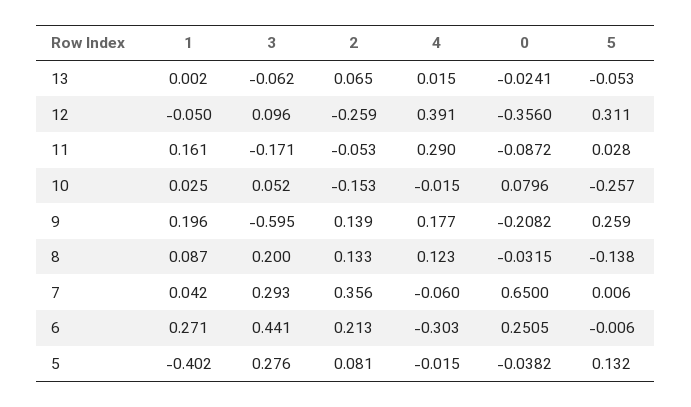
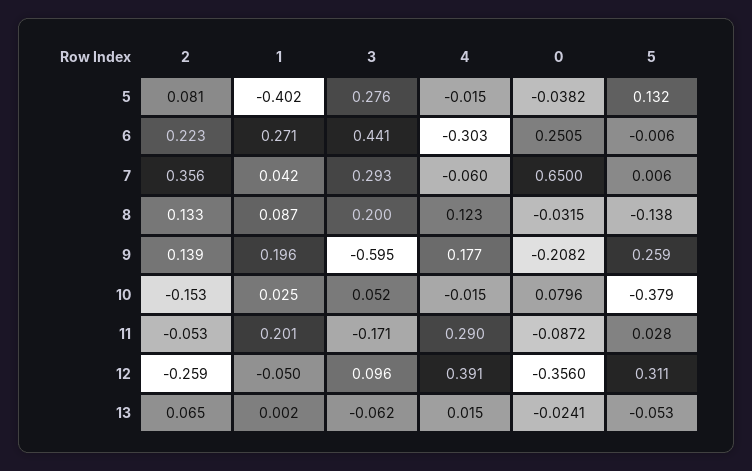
1, 11: 0.161 -> 0.201
5, 10: -0.257 -> -0.379
2, 6: 0.213 -> 0.223

